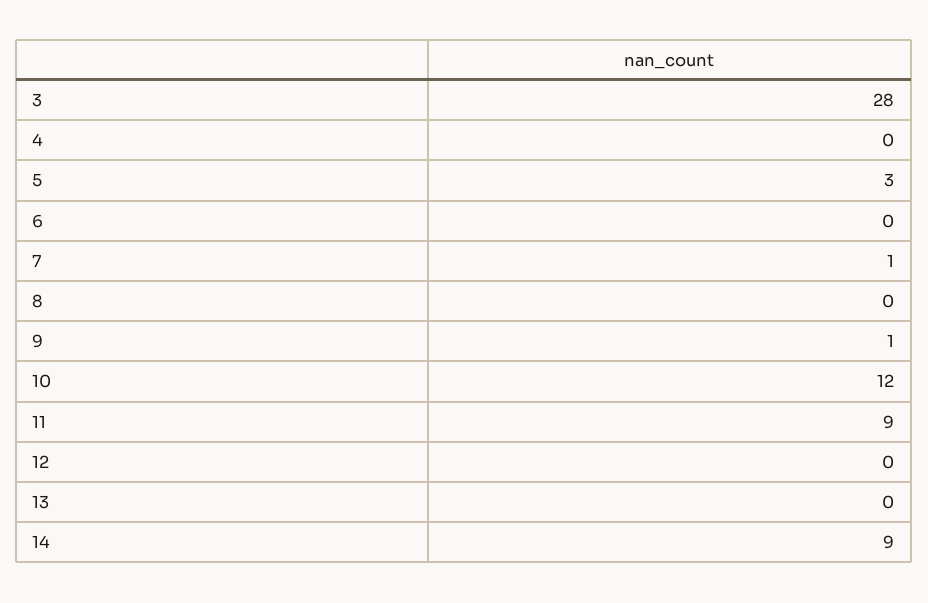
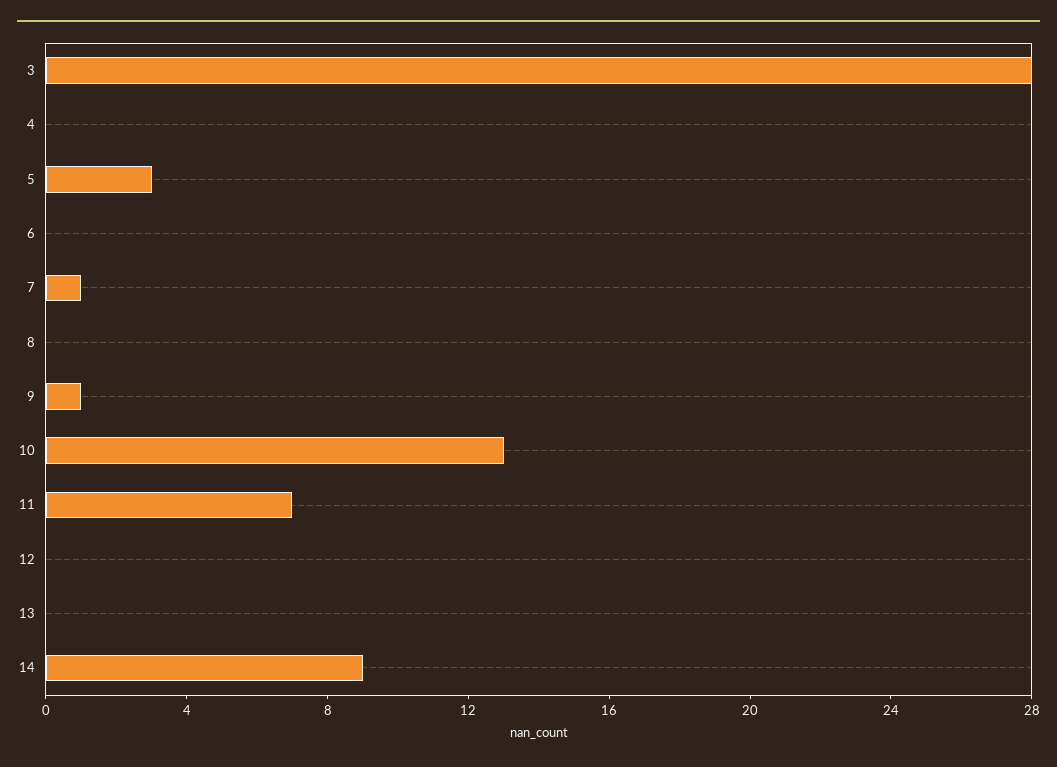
10: 12 -> 13
11: 9 -> 7

